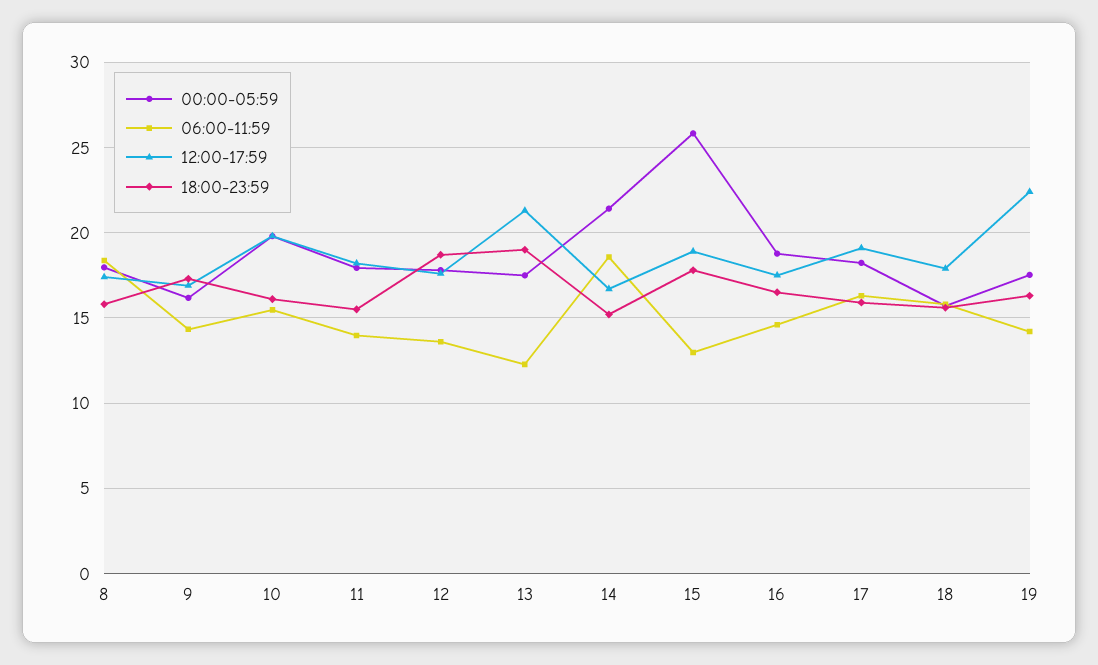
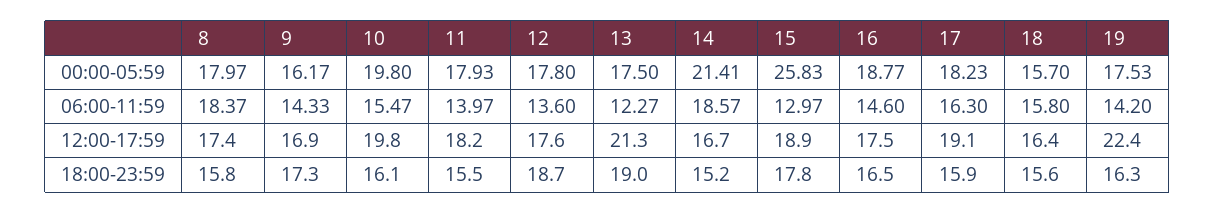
12:00-17:59, 18: 18 -> 16.4

